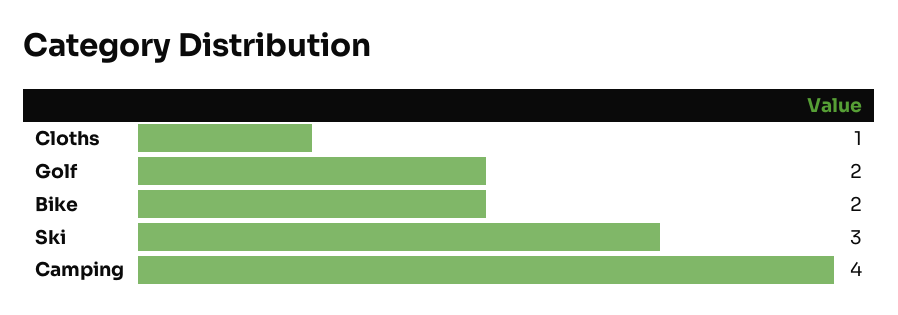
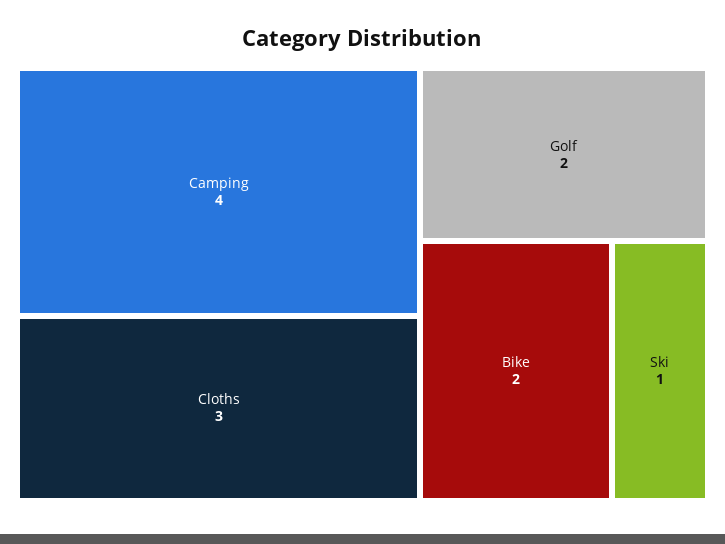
Cloths: 1 -> 3
Ski: 3 -> 1

